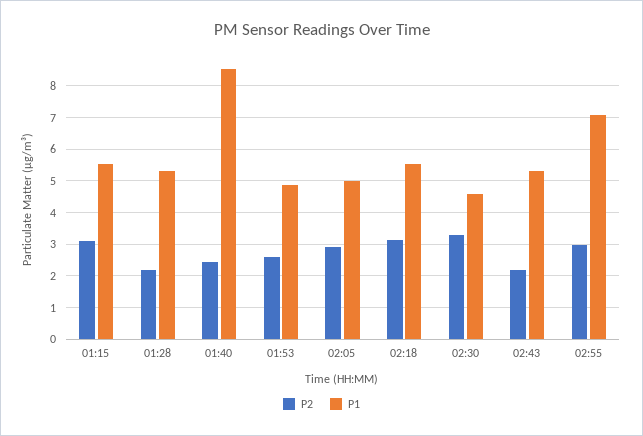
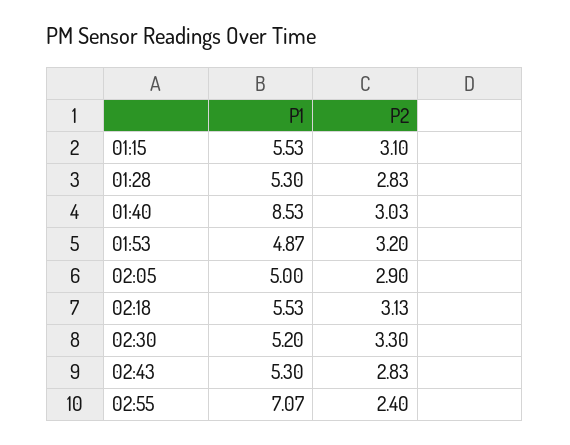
P2, 01:28: 2.2 -> 2.83
P2, 01:40: 2.4 -> 3.03
P2, 01:53: 2.6 -> 3.2
P1, 02:30: 4.6 -> 5.2
P2, 02:43: 2.2 -> 2.83
P2, 02:55: 3 -> 2.4

